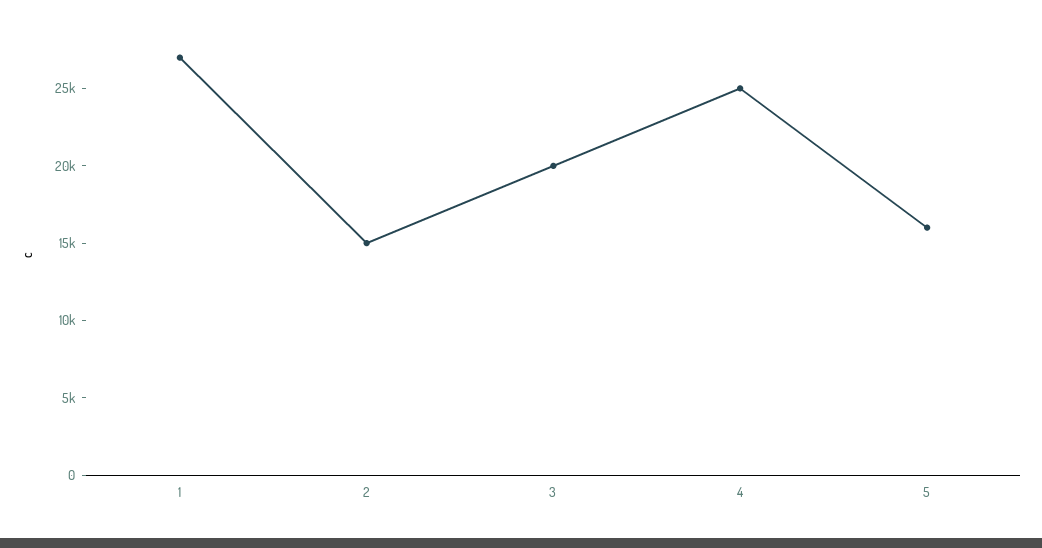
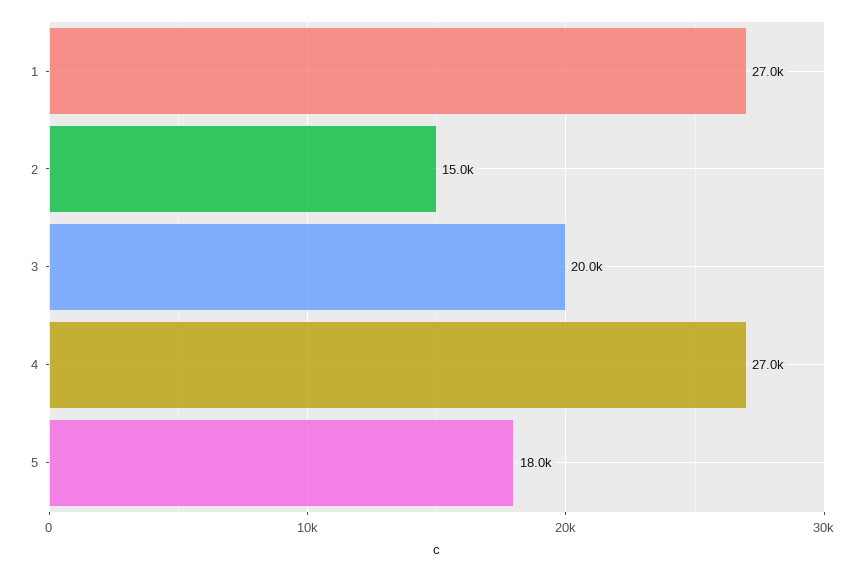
4: 25000 -> 27000
5: 16000 -> 18000

